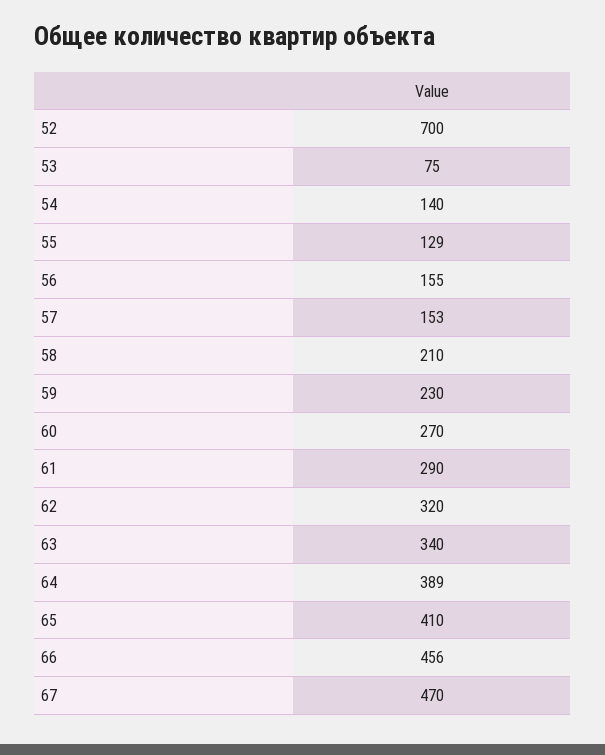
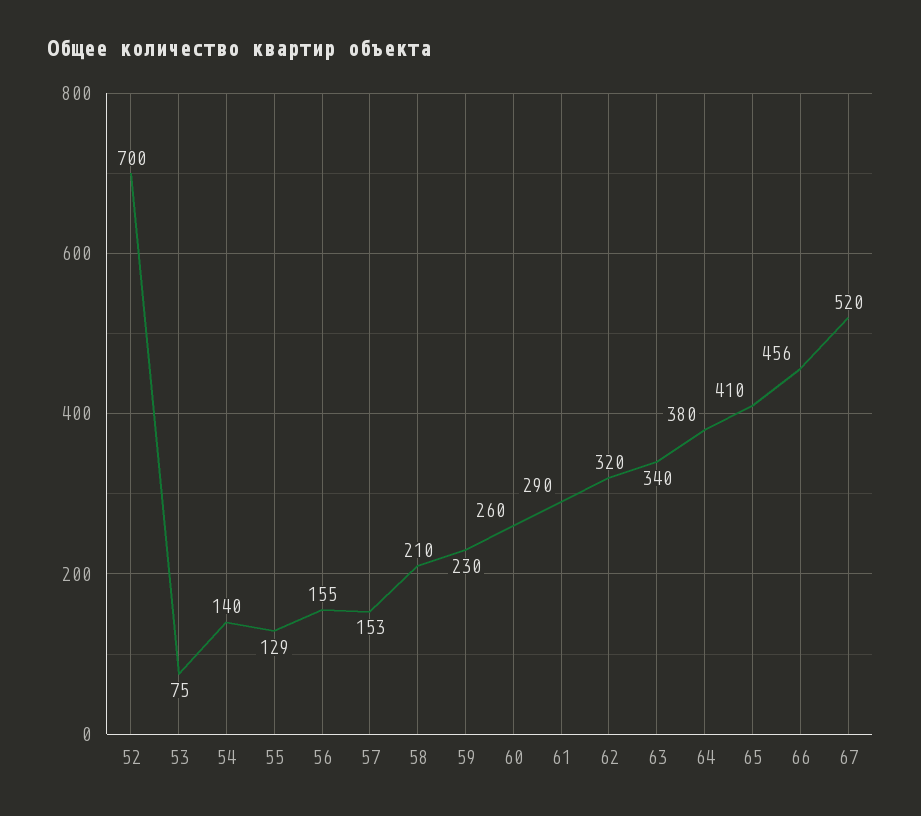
60: 270 -> 260
64: 389 -> 380
67: 470 -> 520

